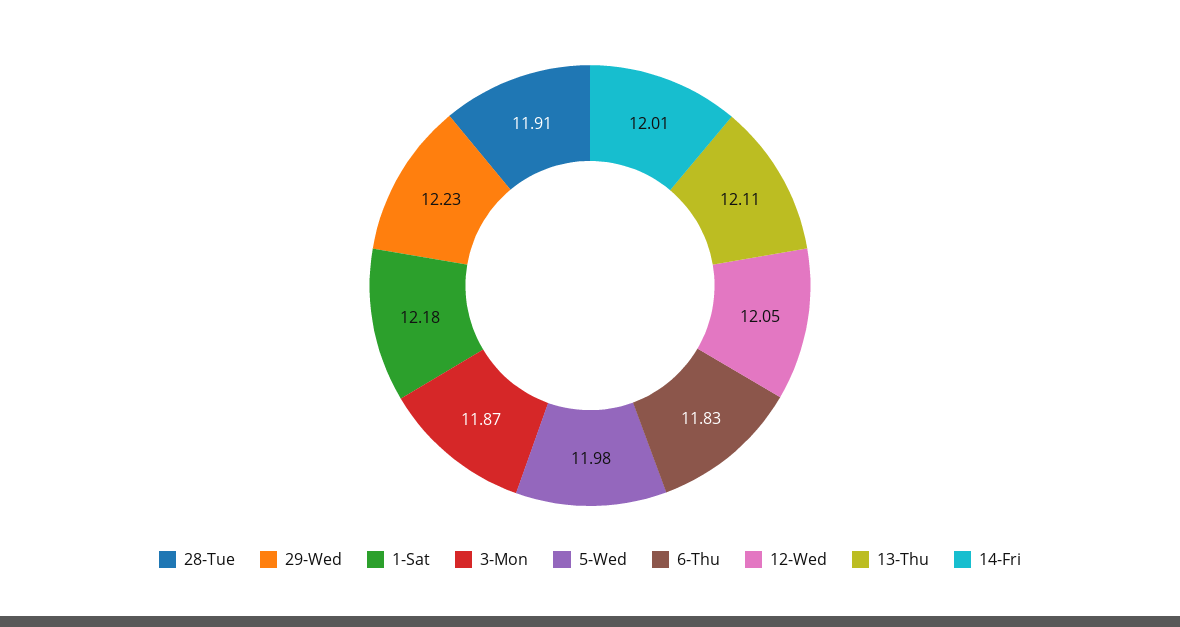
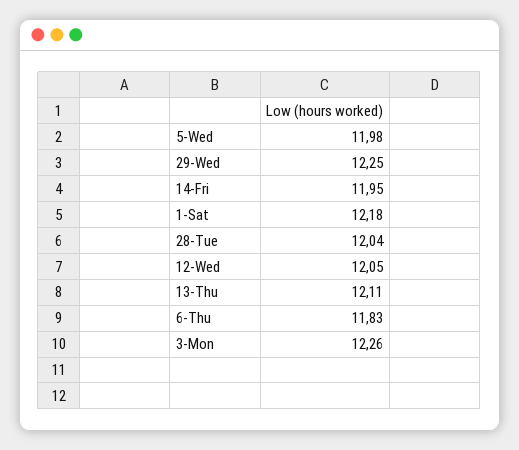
28-Tue: 11.91 -> 12.04
29-Wed: 12.23 -> 12.25
3-Mon: 11.87 -> 12.26
14-Fri: 12.01 -> 11.95

